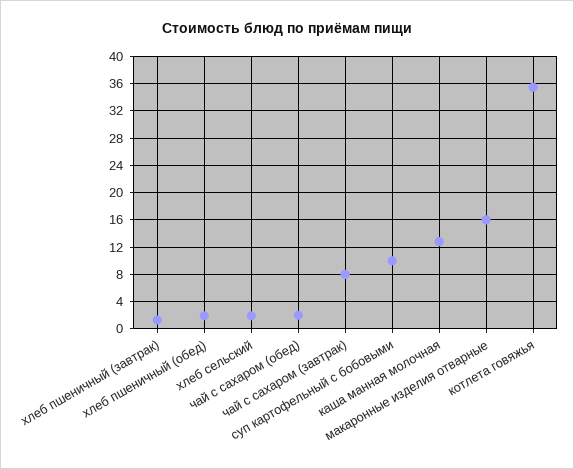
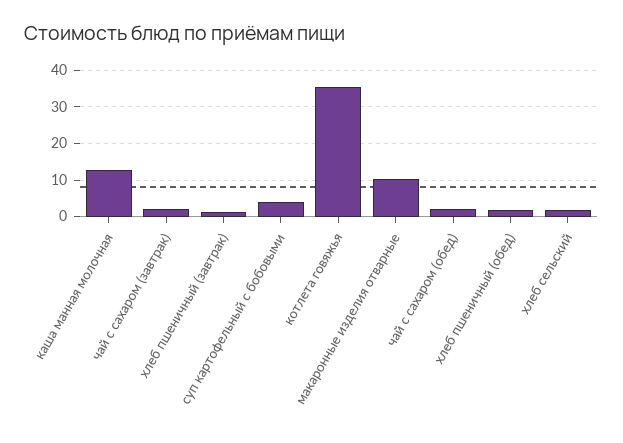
чай с сахаром (завтрак): 8 -> 2
суп картофельный с бобовыми: 10 -> 4
макаронные изделия отварные: 16 -> 10

